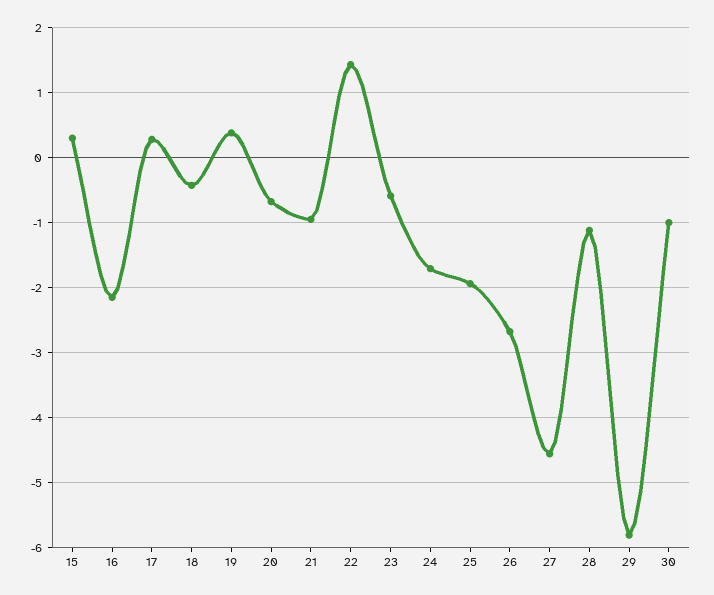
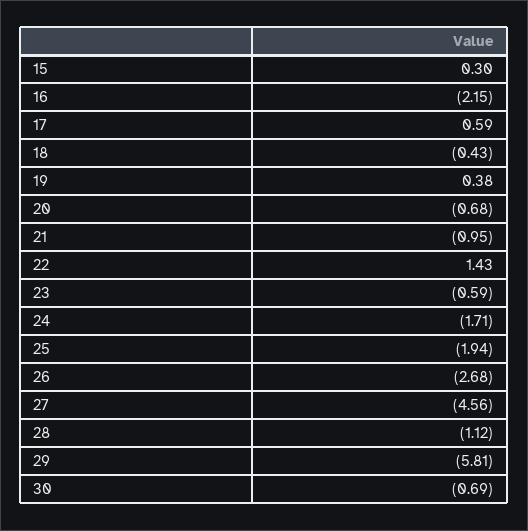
17: 0.3 -> 0.59
30: -1 -> -0.69

